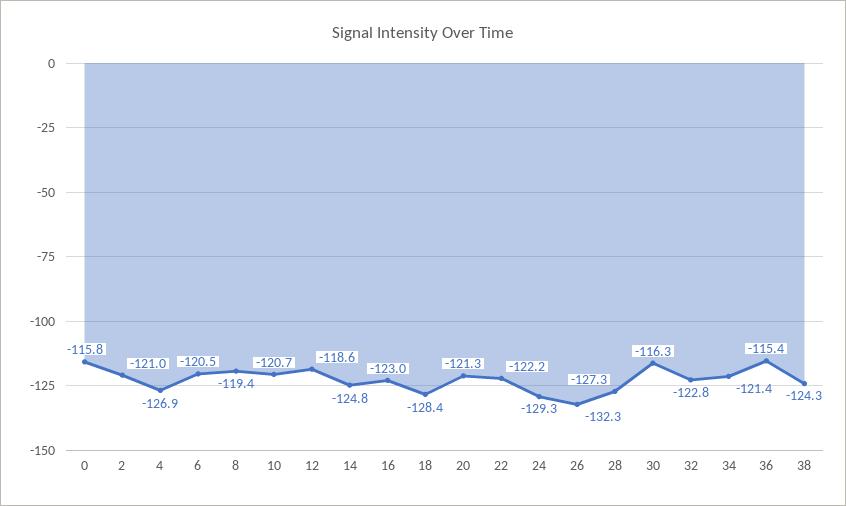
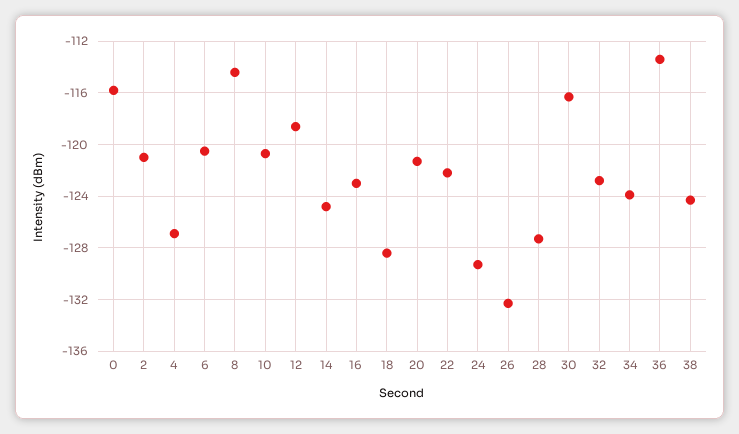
8: -119.4 -> -114.5
34: -121.4 -> -124
36: -115.4 -> -113.5

